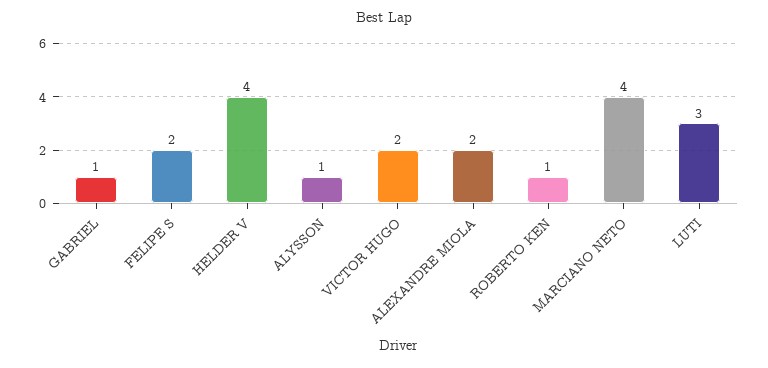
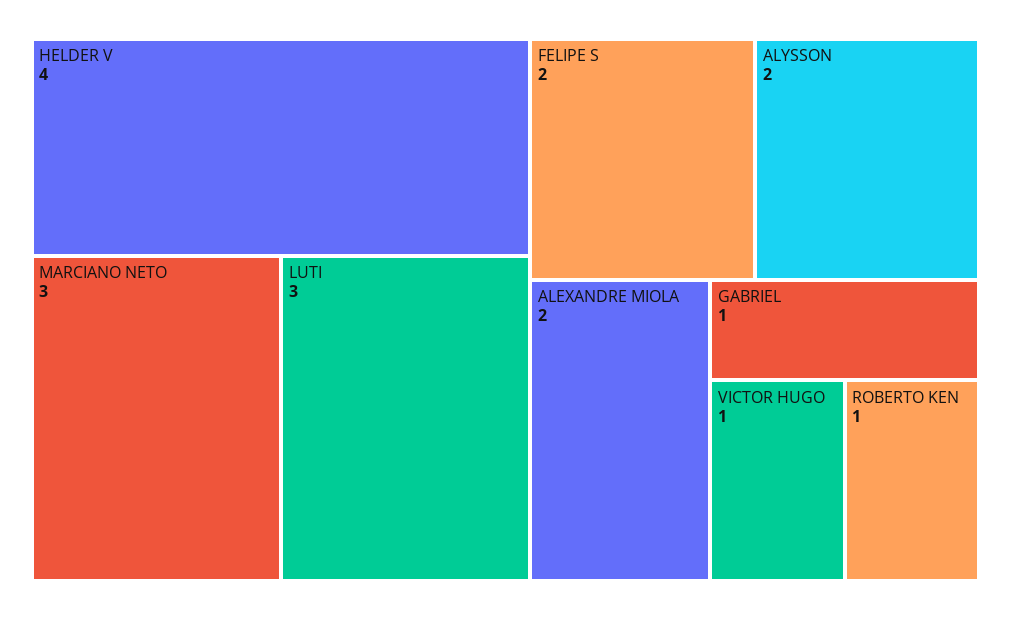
ALYSSON: 1 -> 2
VICTOR HUGO: 2 -> 1
MARCIANO NETO: 4 -> 3

